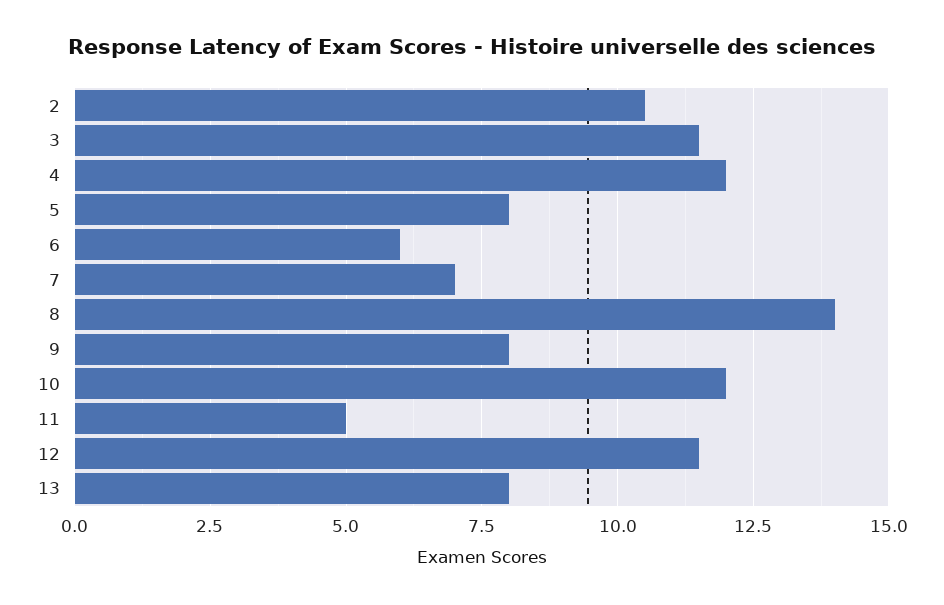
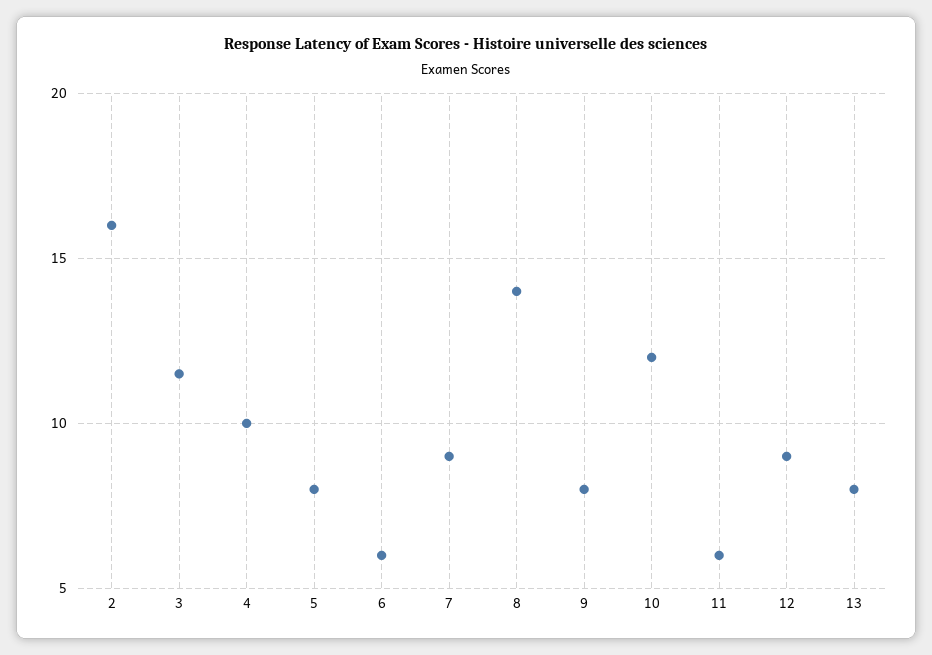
2: 10.5 -> 16
4: 12 -> 10
7: 7 -> 9
11: 5 -> 6
12: 11.5 -> 9

